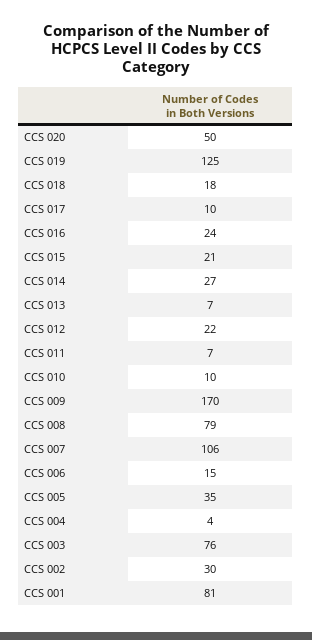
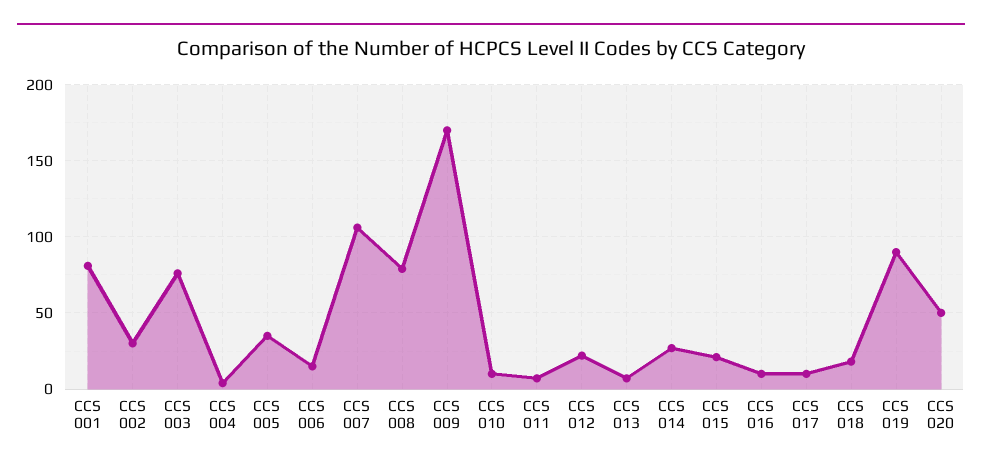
CCS 019: 125 -> 90
CCS 016: 24 -> 10

